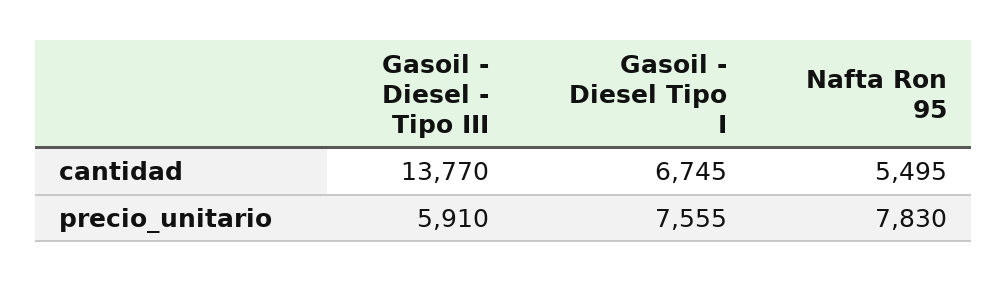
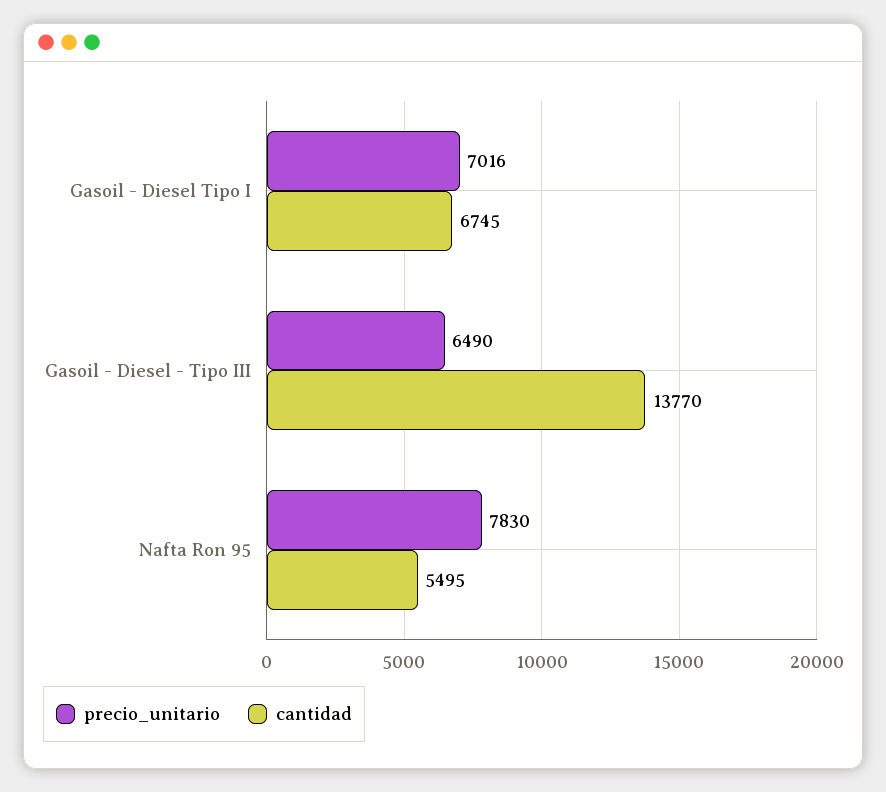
precio_unitario, Gasoil - Diesel - Tipo III: 5910 -> 6490
precio_unitario, Gasoil - Diesel Tipo I: 7555 -> 7016

